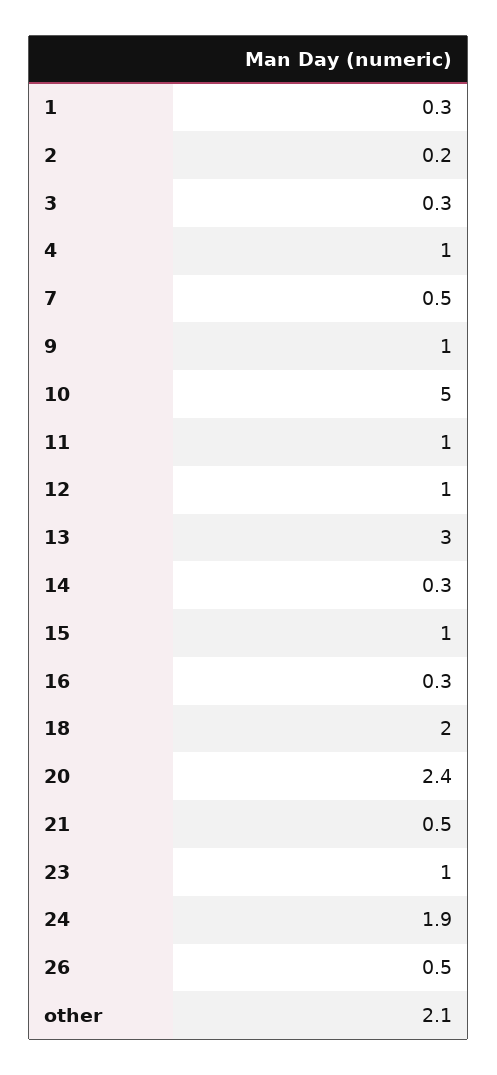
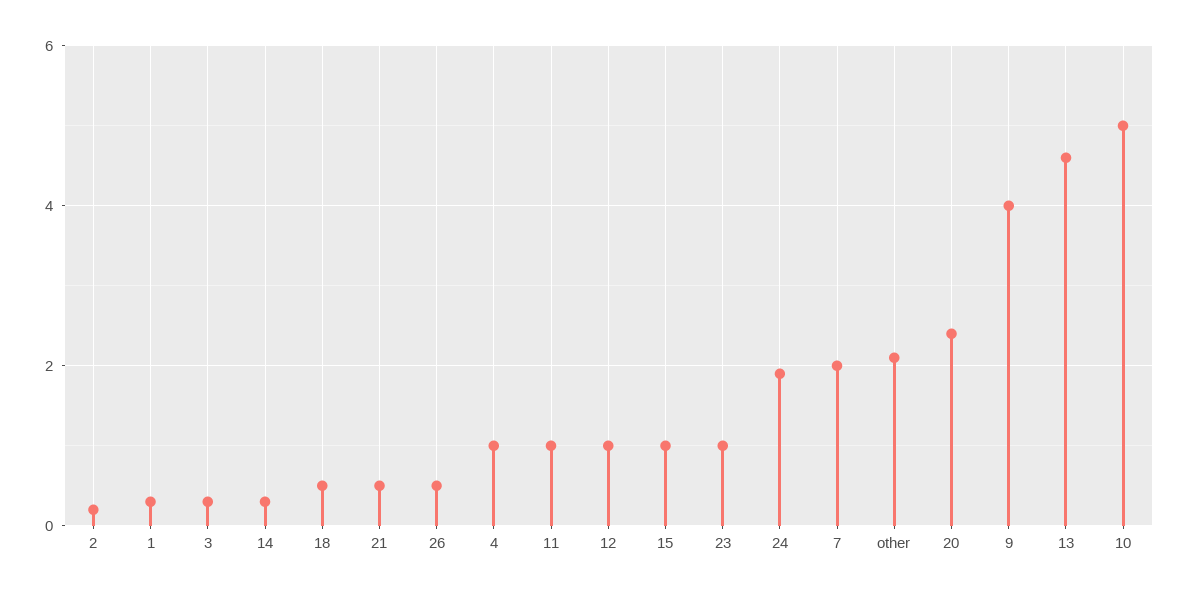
7: 0.5 -> 2
9: 1 -> 4
13: 3 -> 4.5
16: 0.3 -> none
18: 2 -> 0.5

